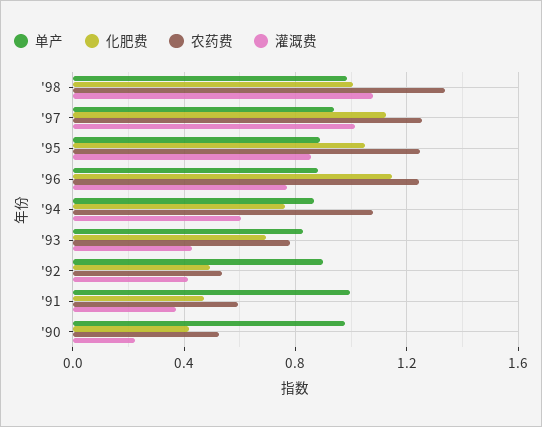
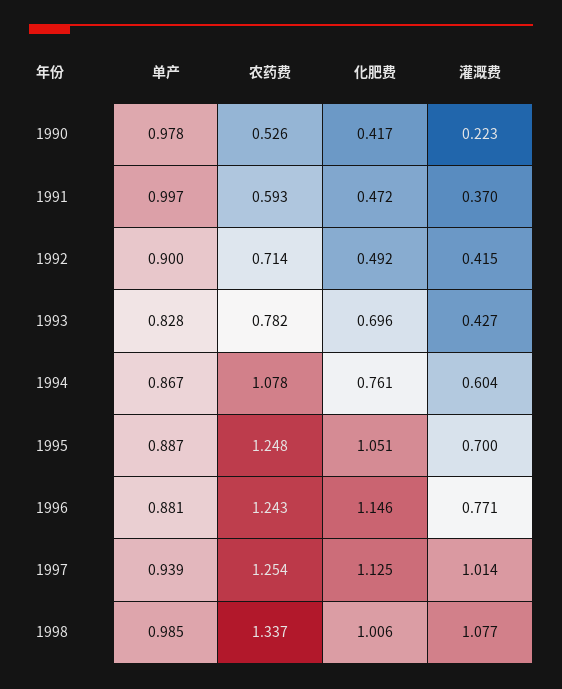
灌溉费, '95: 0.85 -> 0.7
农药费, '92: 0.55 -> 0.714

